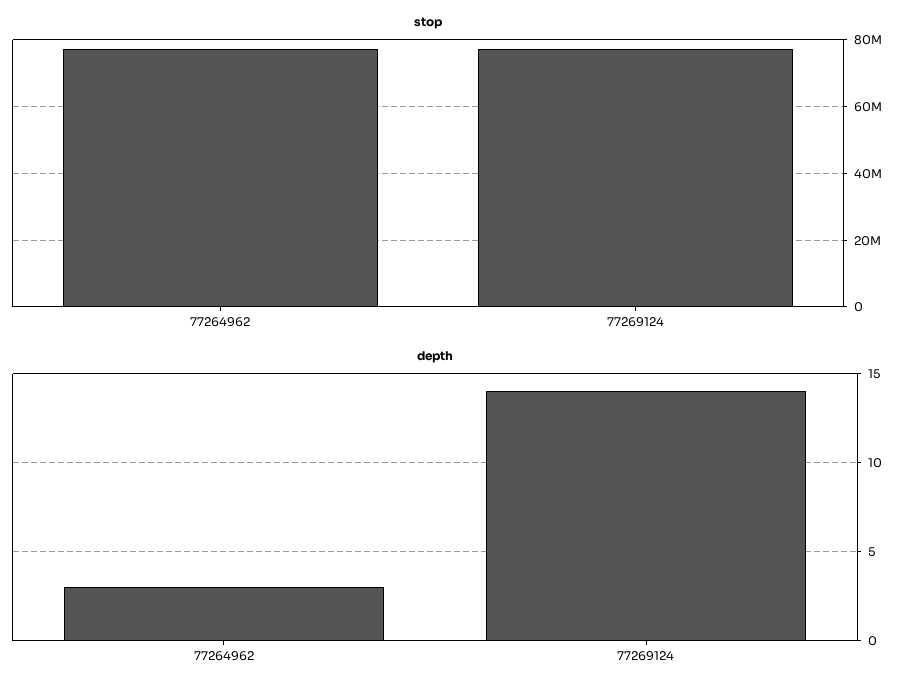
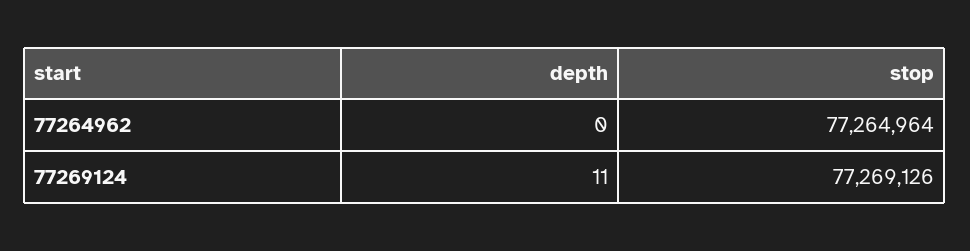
depth, 77264962: 3 -> 0
depth, 77269124: 14 -> 11

